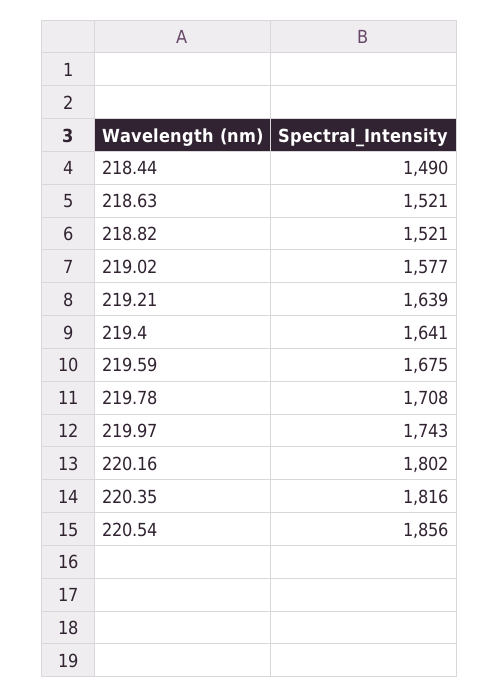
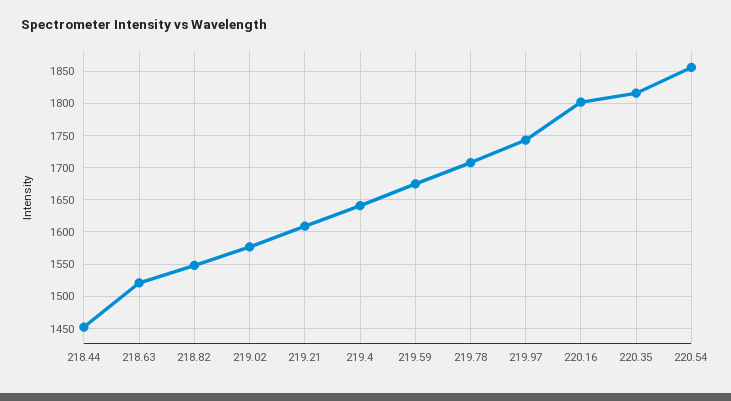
218.44: 1490 -> 1450
218.82: 1521 -> 1550
219.21: 1639 -> 1610

